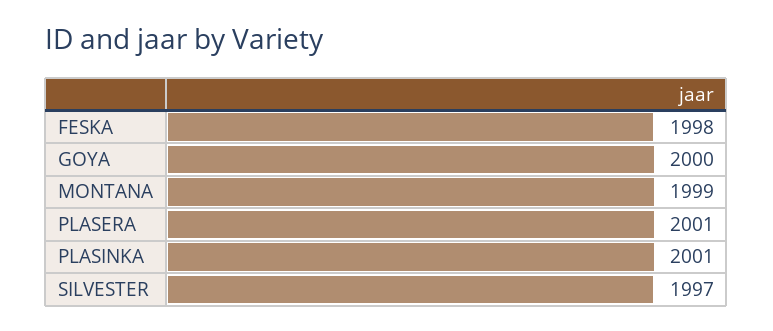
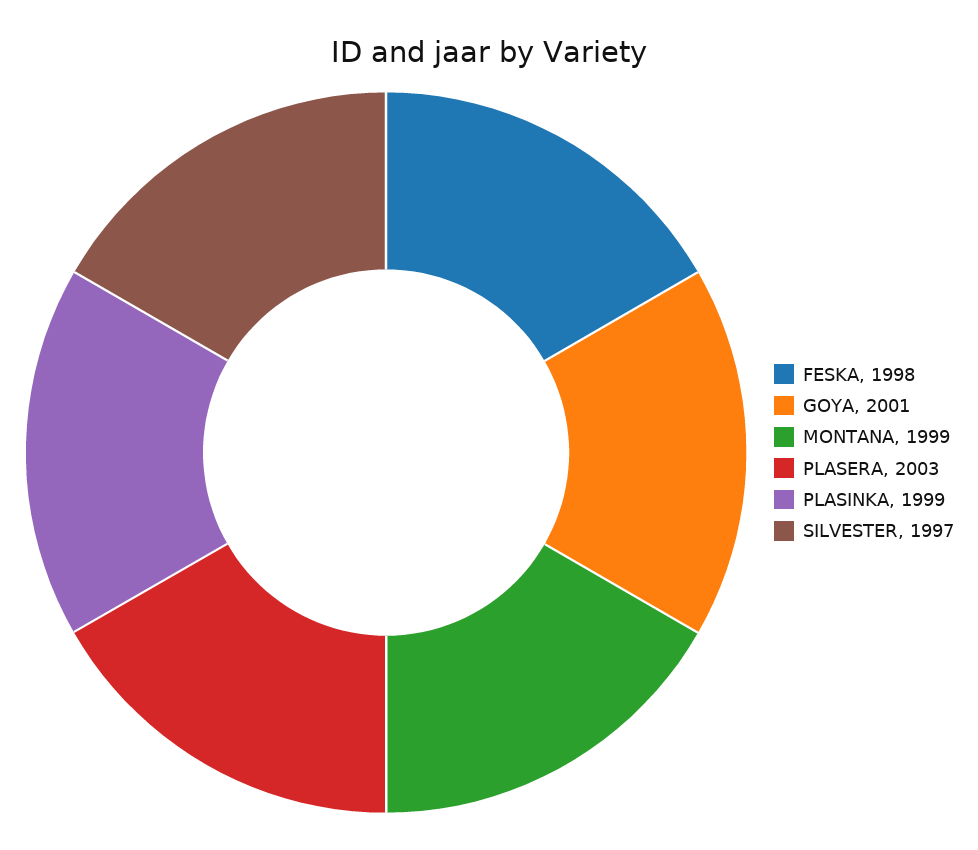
GOYA: 2000 -> 2001
PLASERA: 2001 -> 2003
PLASINKA: 2001 -> 1999

